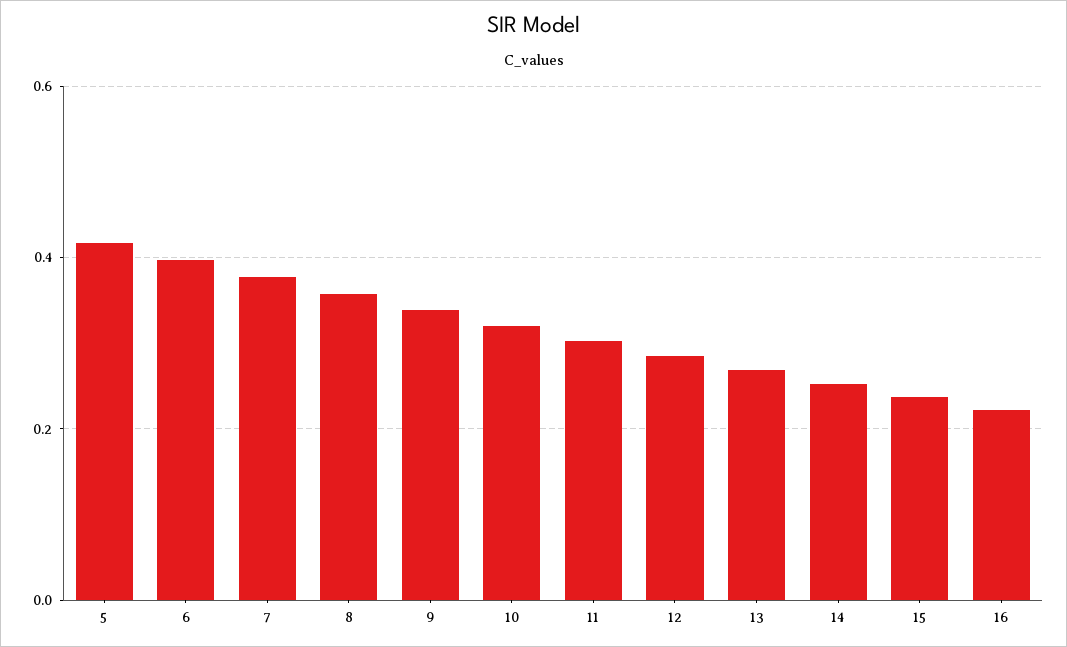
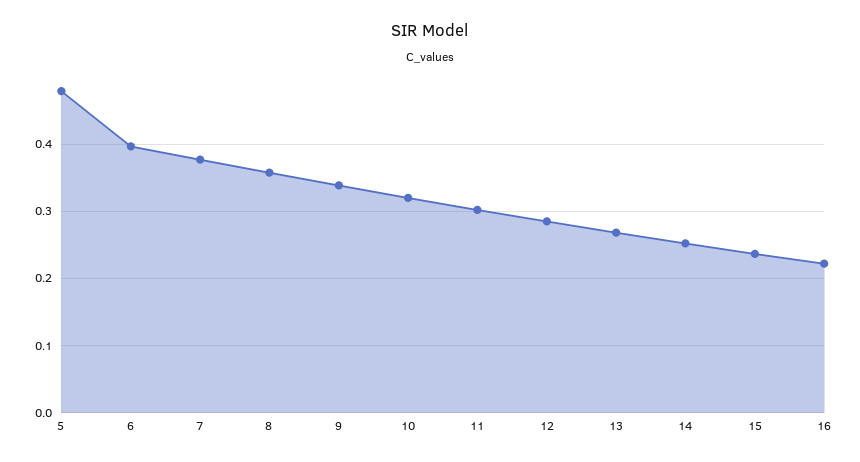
5: 0.42 -> 0.48

